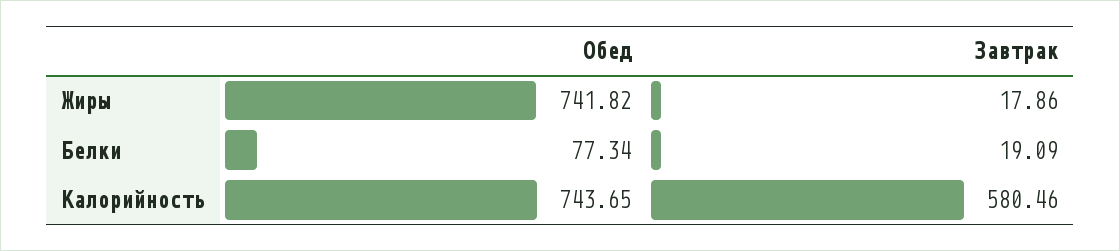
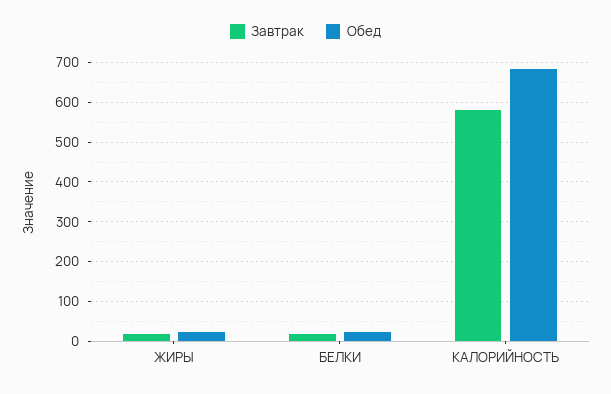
Обед, Жиры: 741.82 -> 20
Обед, Белки: 77.34 -> 20
Обед, Калорийность: 743.65 -> 680

